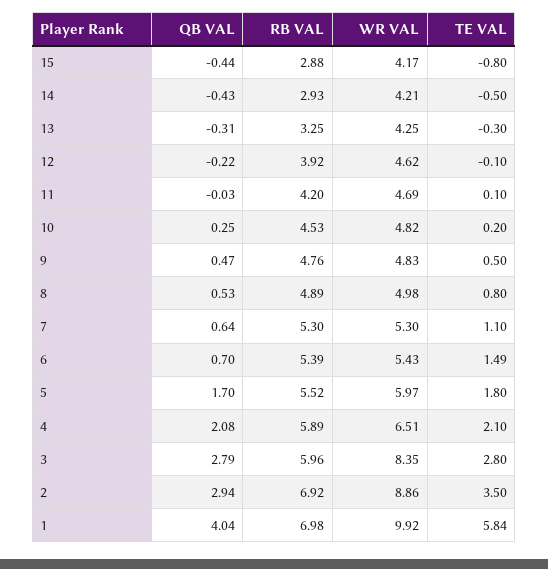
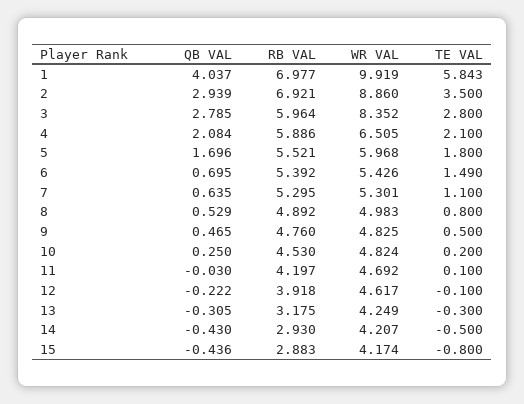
RB VAL, 13: 3.25 -> 3.175

